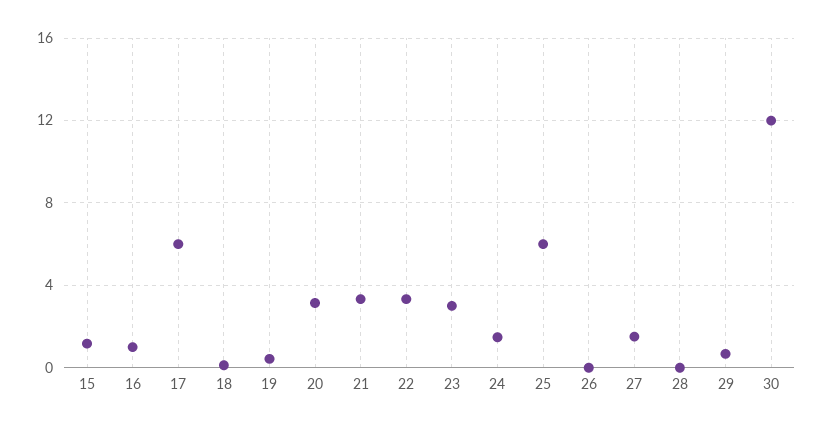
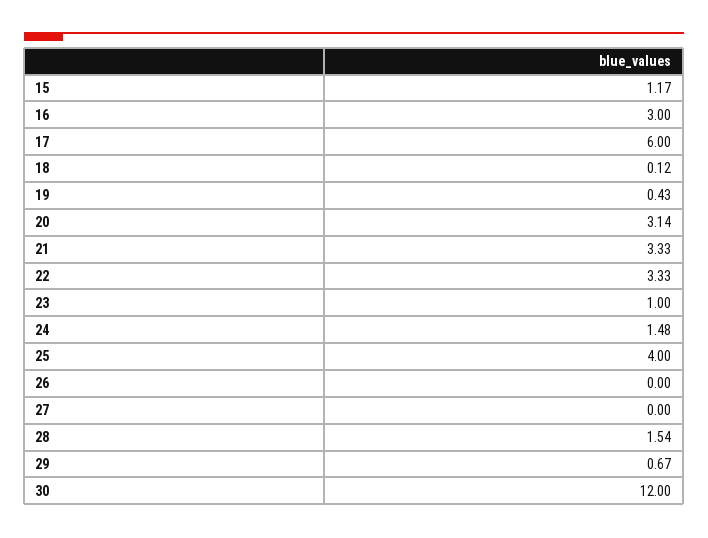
16: 1 -> 3
23: 3 -> 1
25: 6 -> 4
27: 1.5 -> 0
28: 0 -> 1.54

